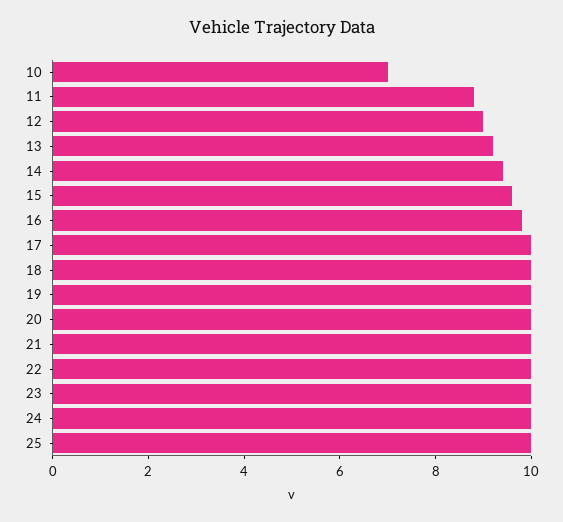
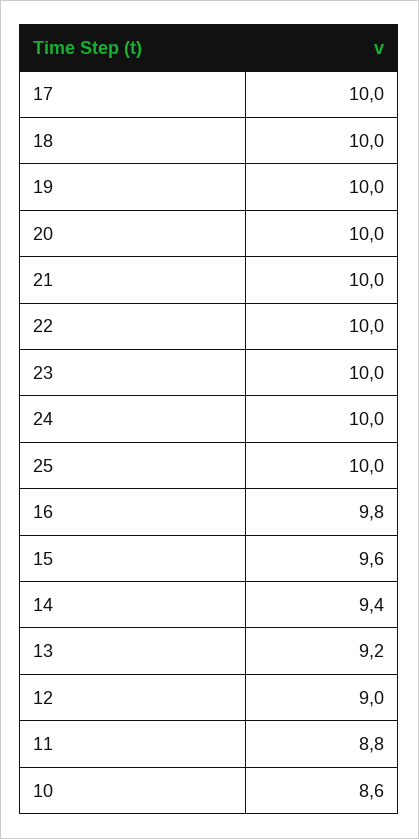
10: 7 -> 8.6

